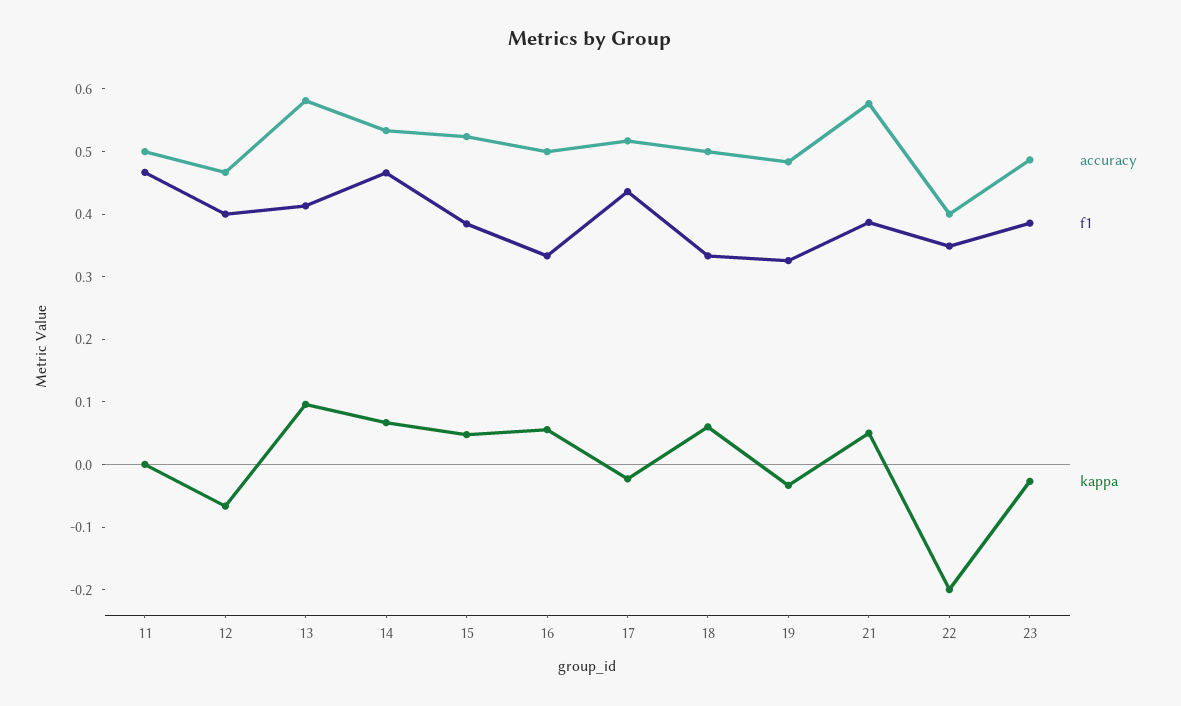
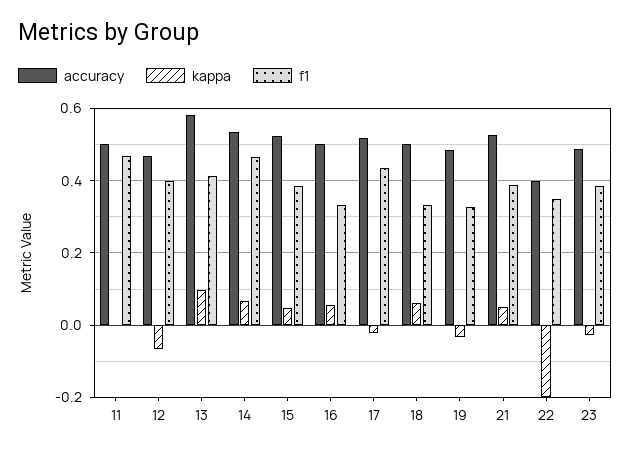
accuracy, 21: 0.58 -> 0.52

